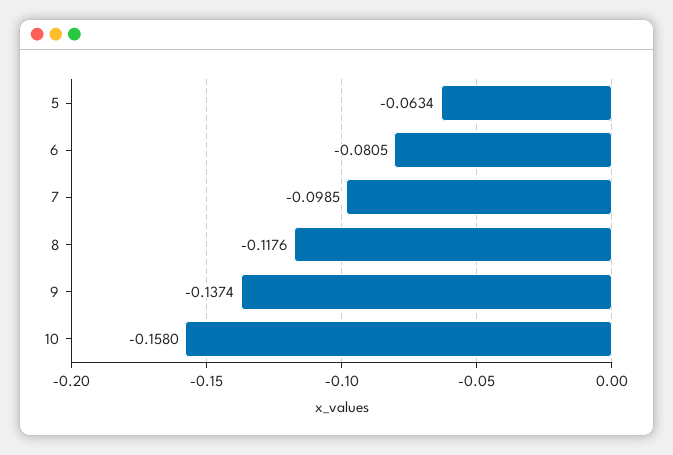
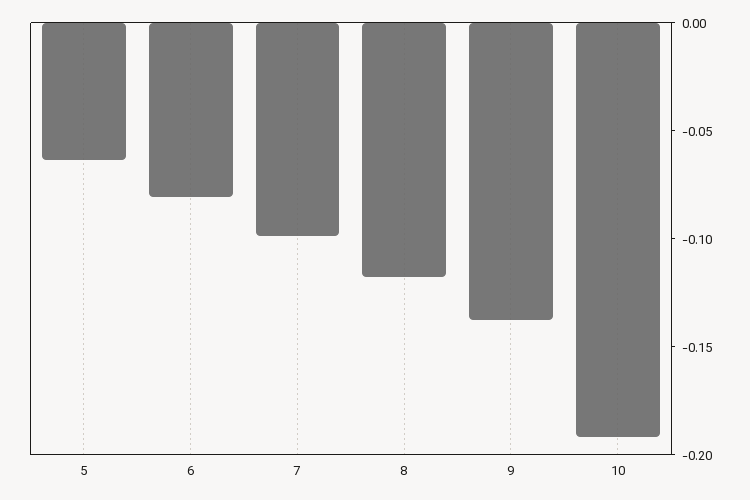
10: -0.158 -> -0.19

